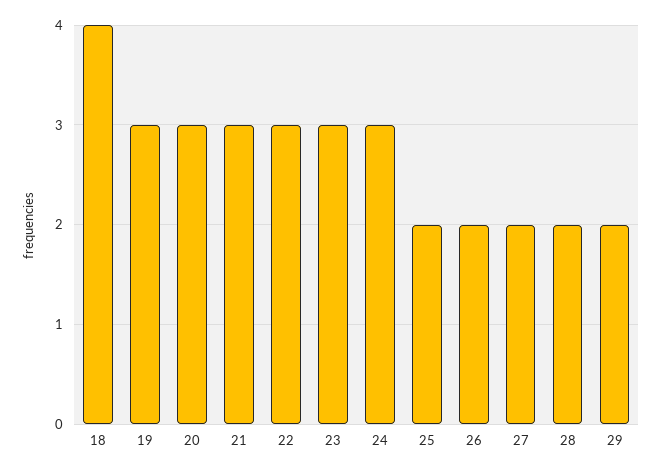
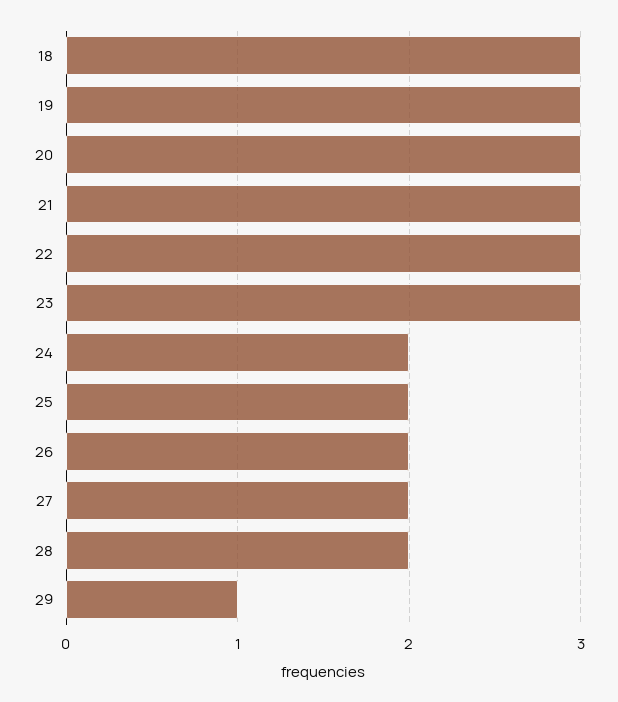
18: 4 -> 3
24: 3 -> 2
29: 2 -> 1

